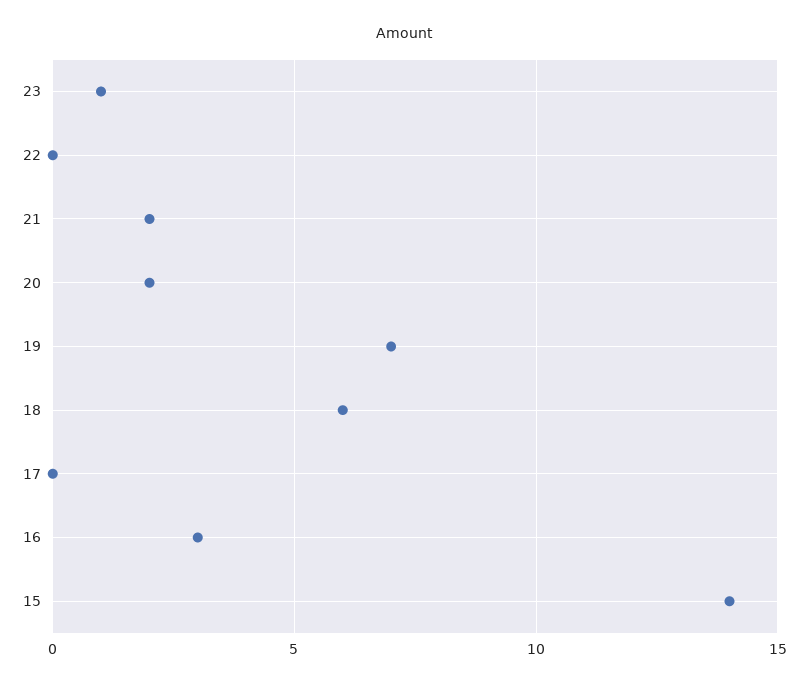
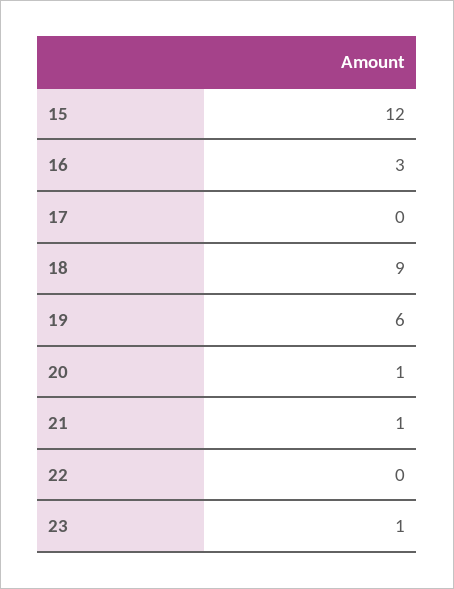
21: 2 -> 1
20: 2 -> 1
19: 7 -> 6
18: 6 -> 9
15: 14 -> 12

